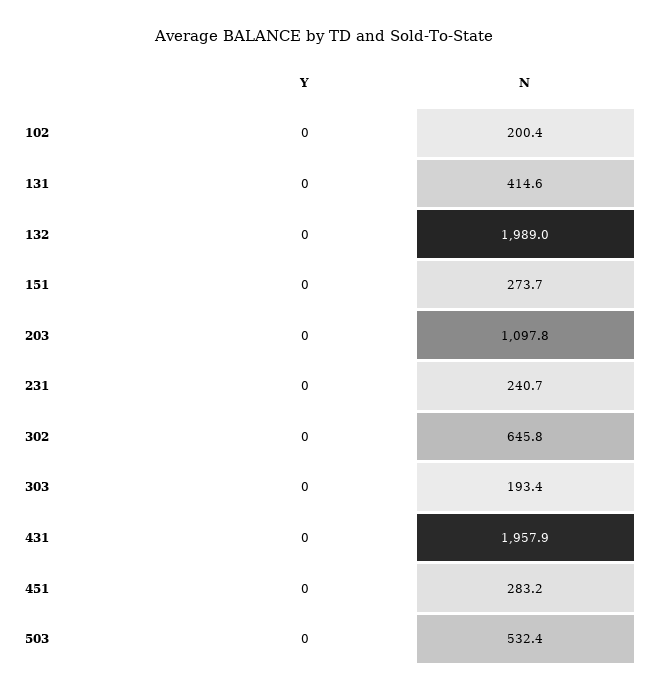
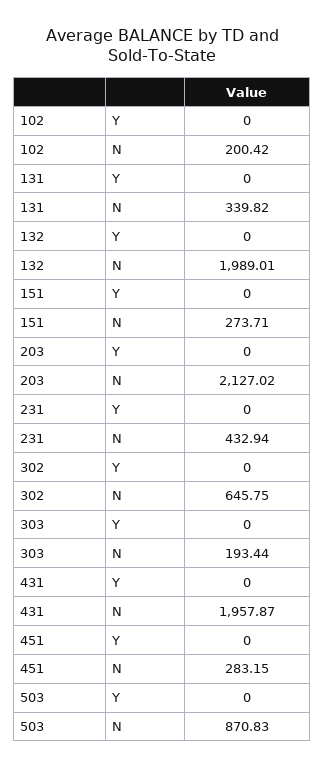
N, 131: 414.6 -> 339.82
N, 203: 1097.8 -> 2127.02
N, 231: 240.7 -> 432.94
N, 503: 532.4 -> 870.83

